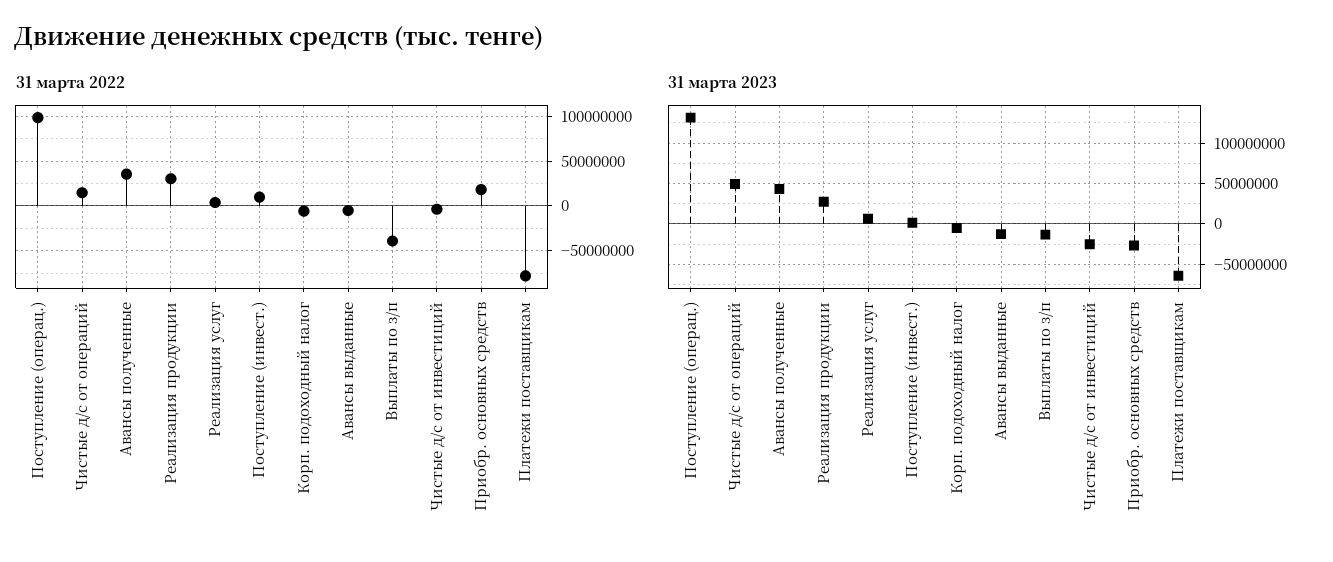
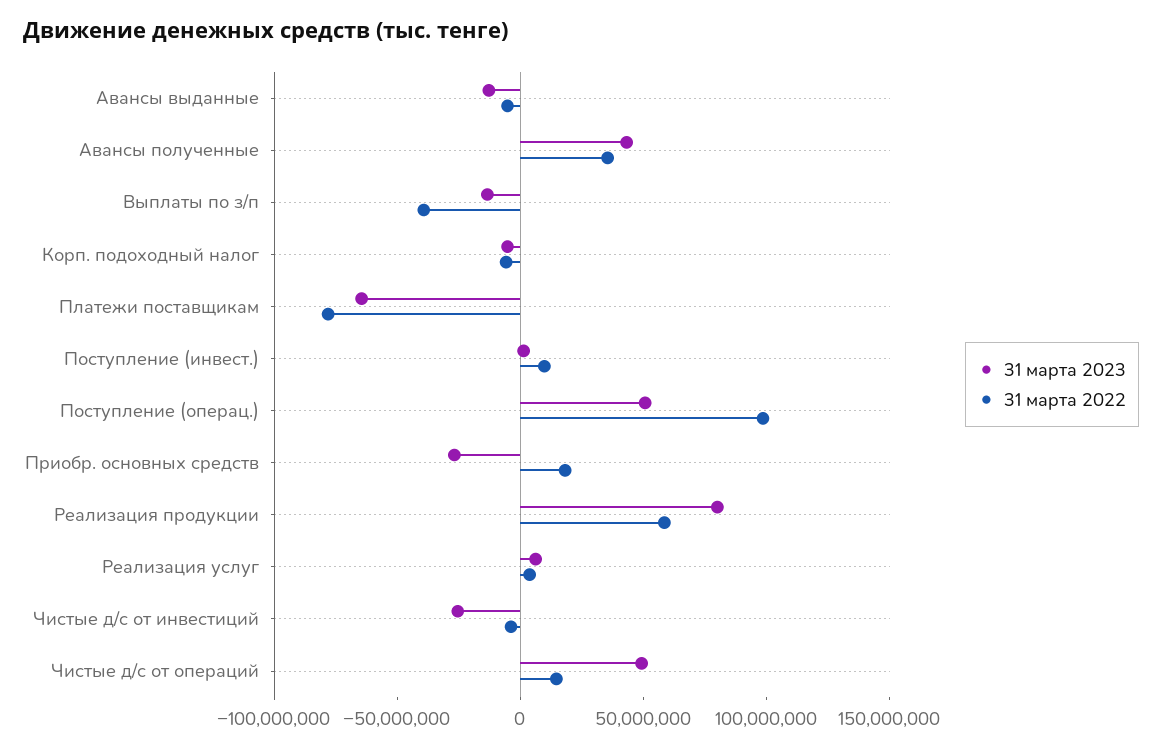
31 марта 2022, Реализация продукции: 30000000 -> 60000000
31 марта 2023, Поступление (операц.): 130000000 -> 50000000
31 марта 2023, Реализация продукции: 30000000 -> 80000000

